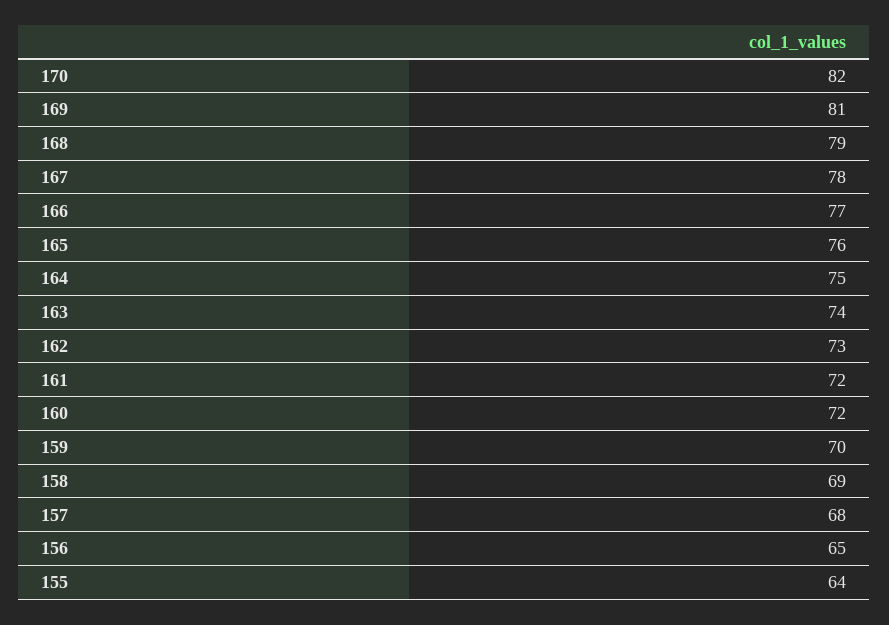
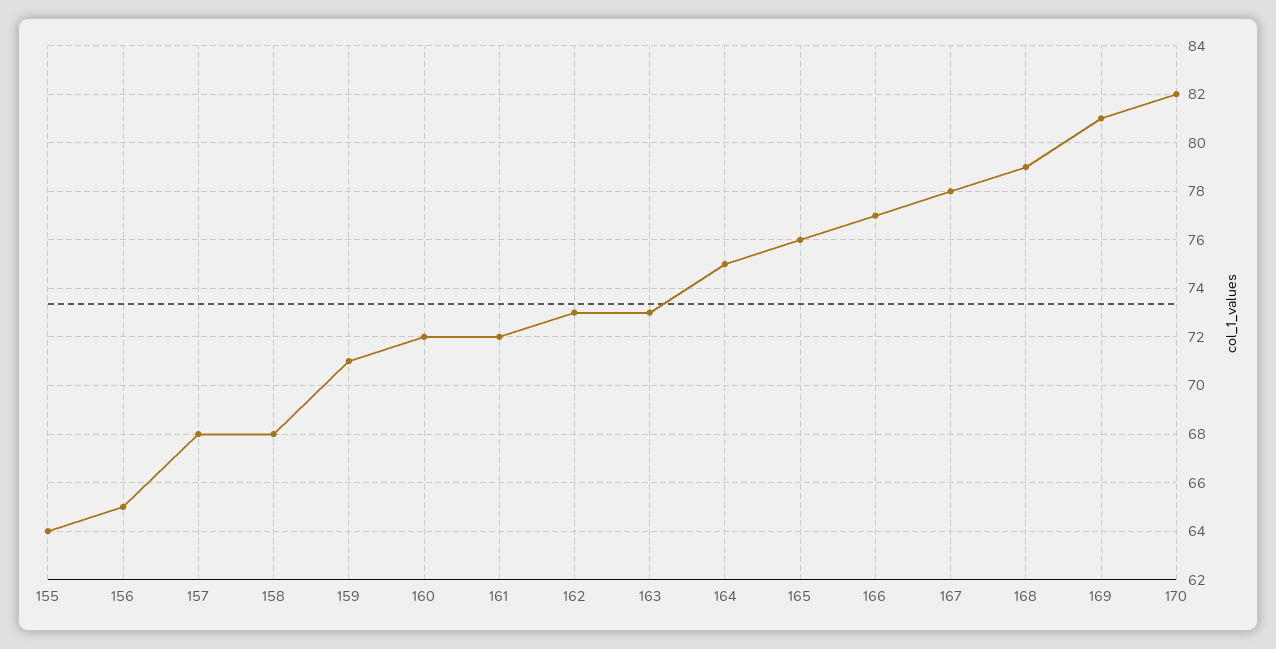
163: 74 -> 73
159: 70 -> 71
158: 69 -> 68

